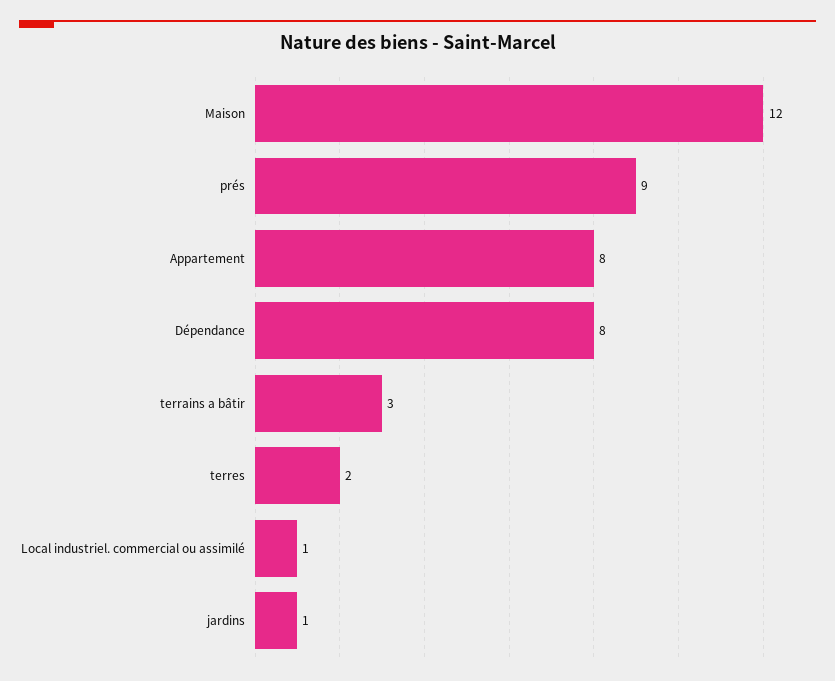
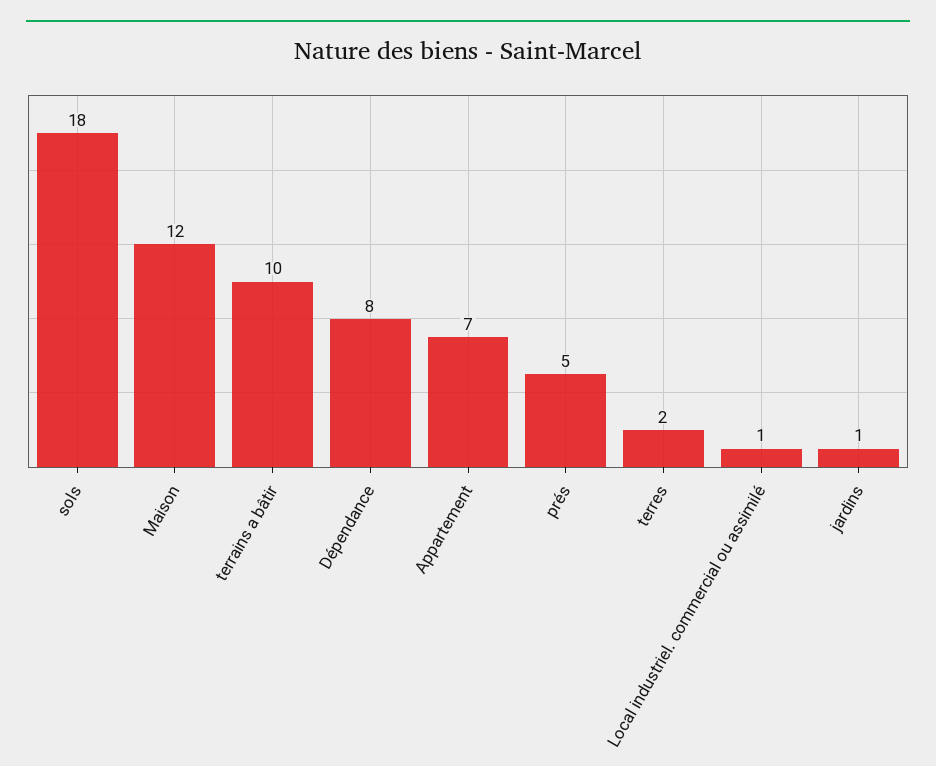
prés: 9 -> 5
Appartement: 8 -> 7
terrains a bâtir: 3 -> 10
sols: none -> 18

